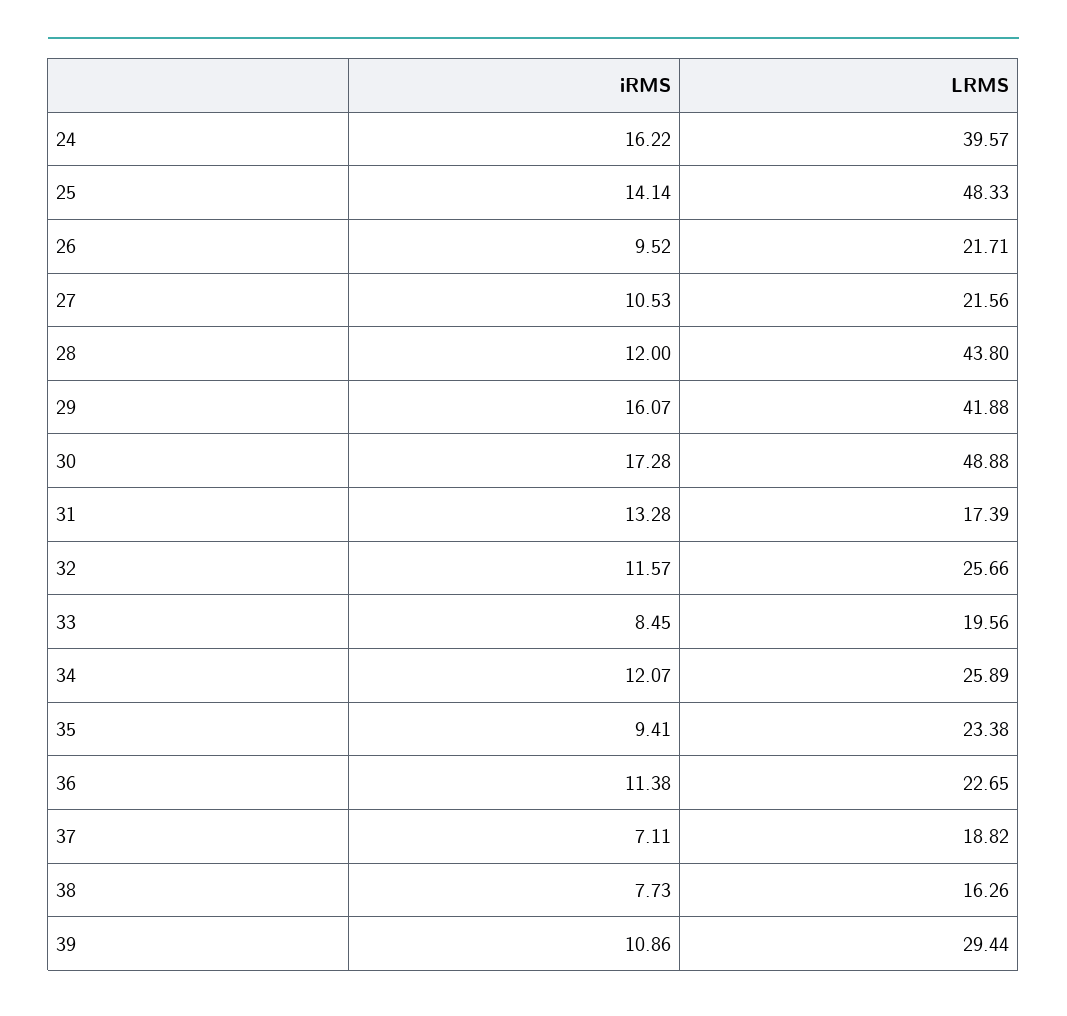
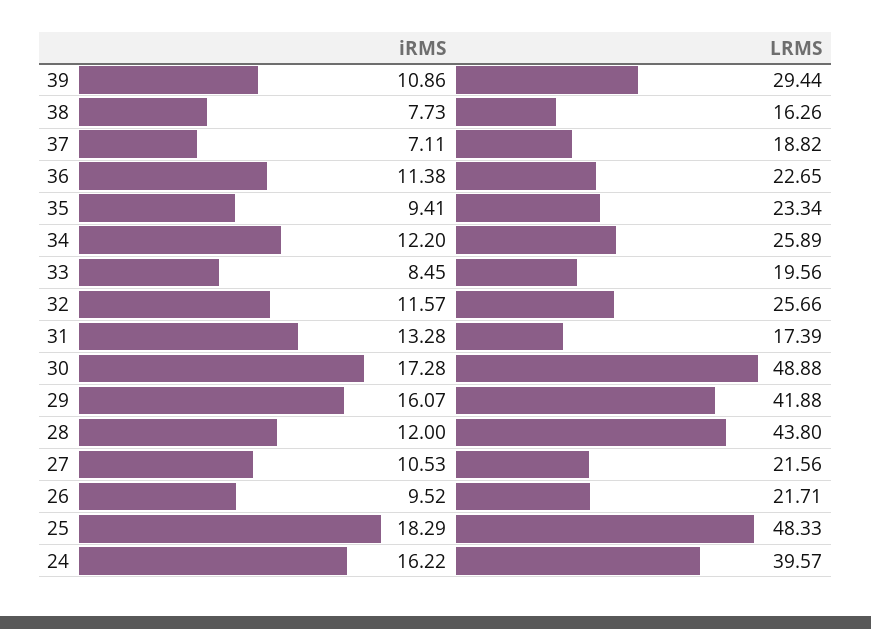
iRMS, 25: 14.14 -> 18.29
iRMS, 34: 12.07 -> 12.2
LRMS, 35: 23.38 -> 23.34

